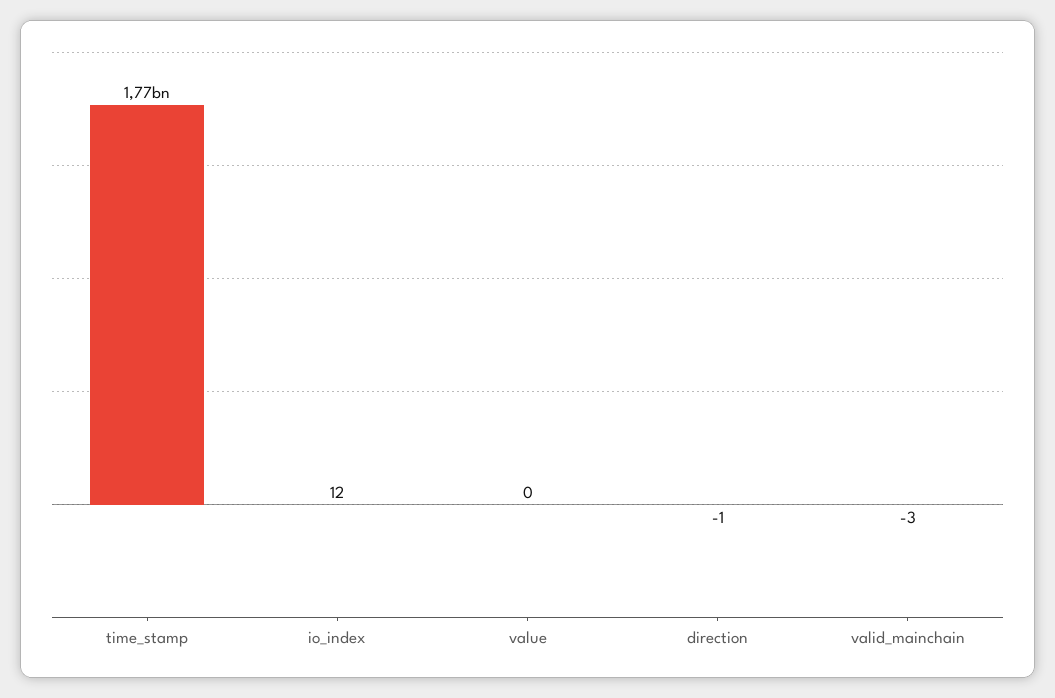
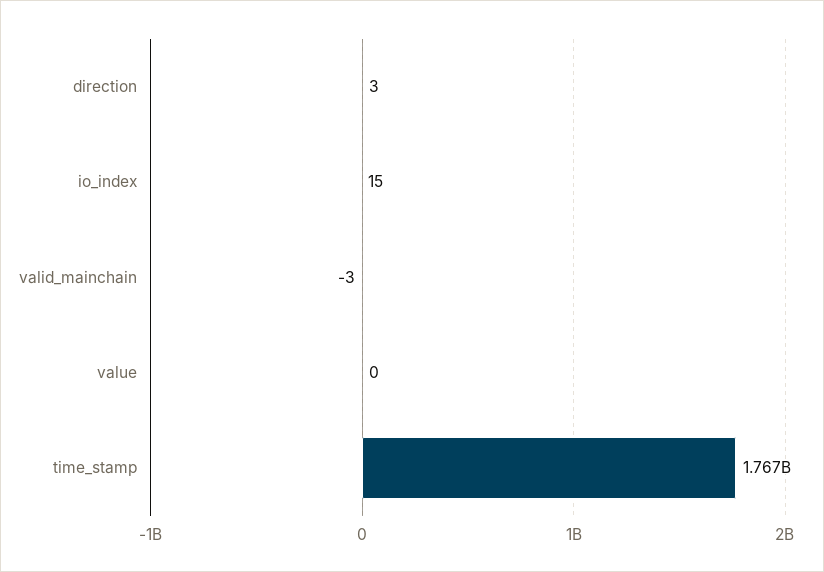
io_index: 12 -> 15
direction: -1 -> 3

